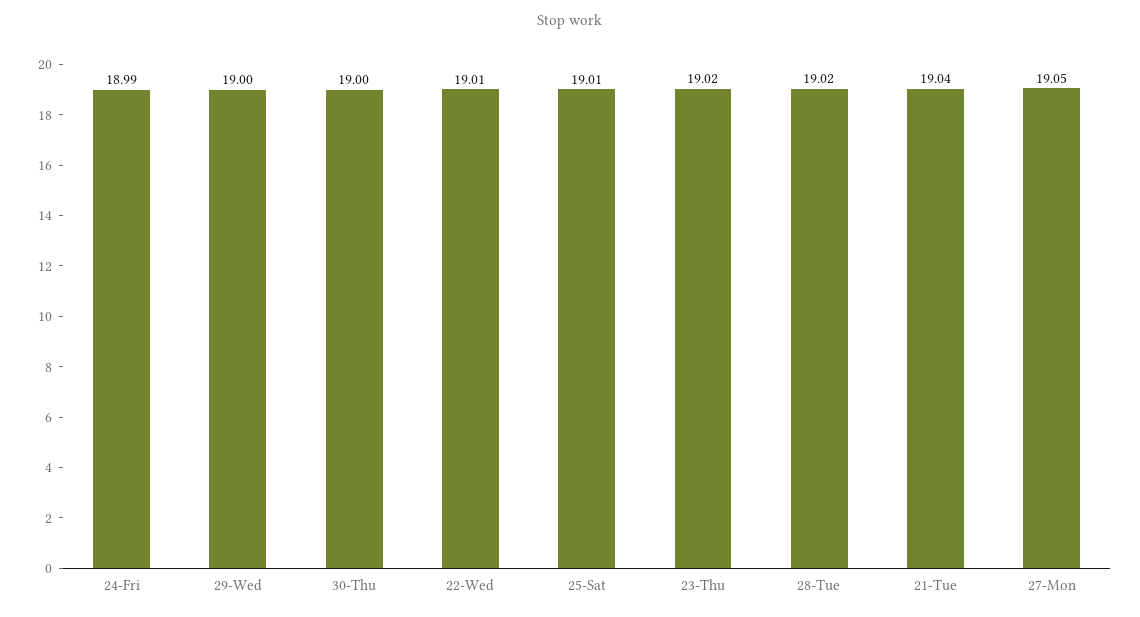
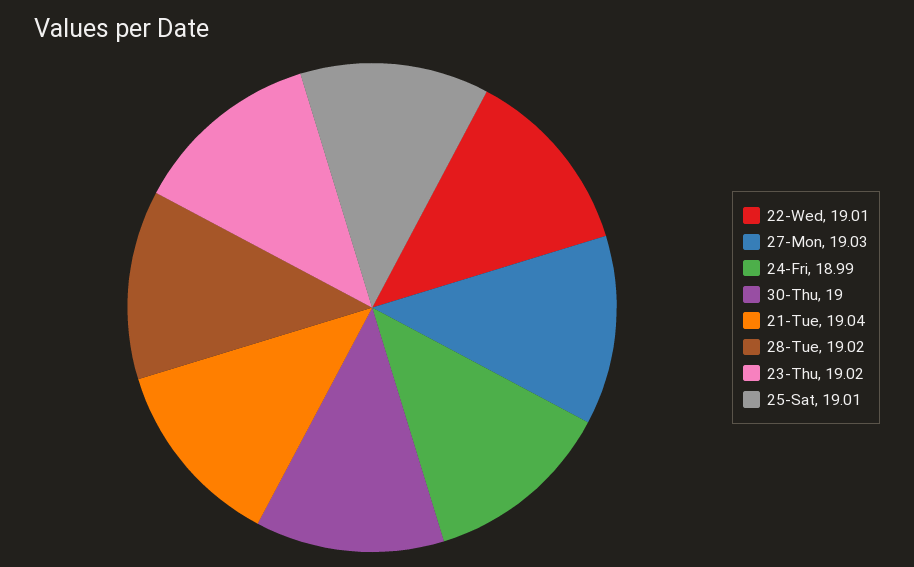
29-Wed: 19 -> none
27-Mon: 19.05 -> 19.03

